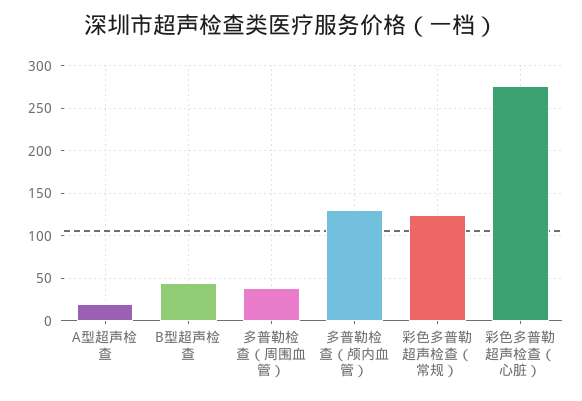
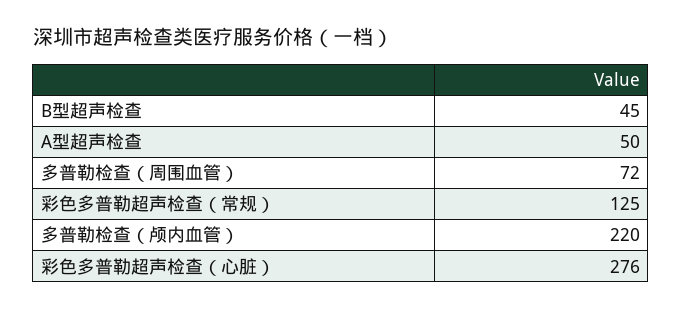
A型超声检查: 20 -> 50
多普勒检查（周围血管）: 40 -> 72
多普勒检查（颅内血管）: 130 -> 220

